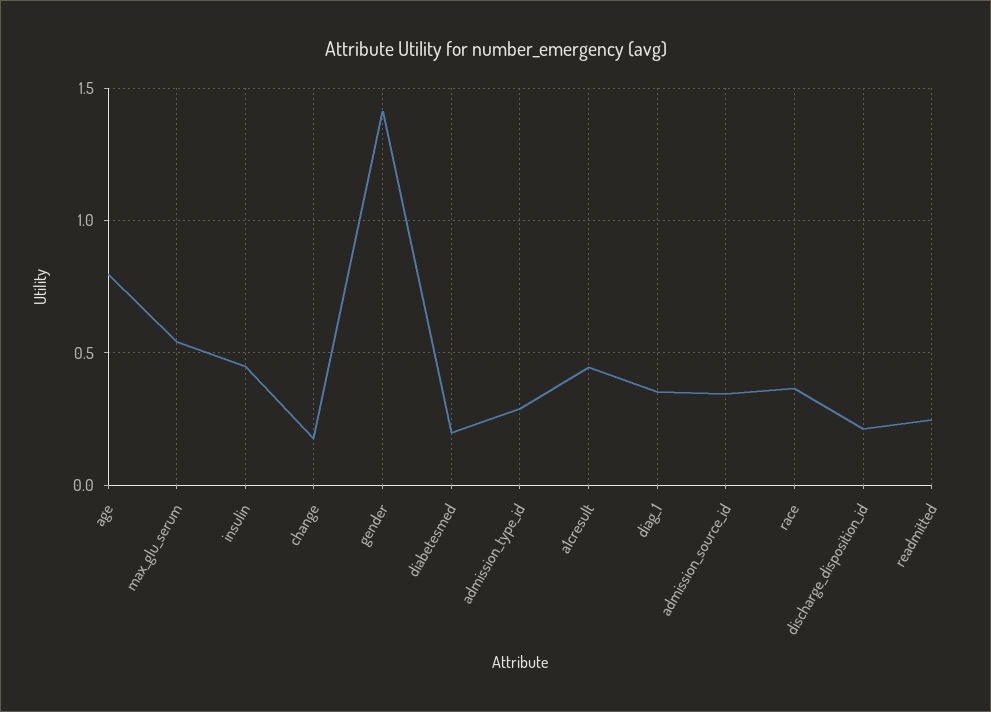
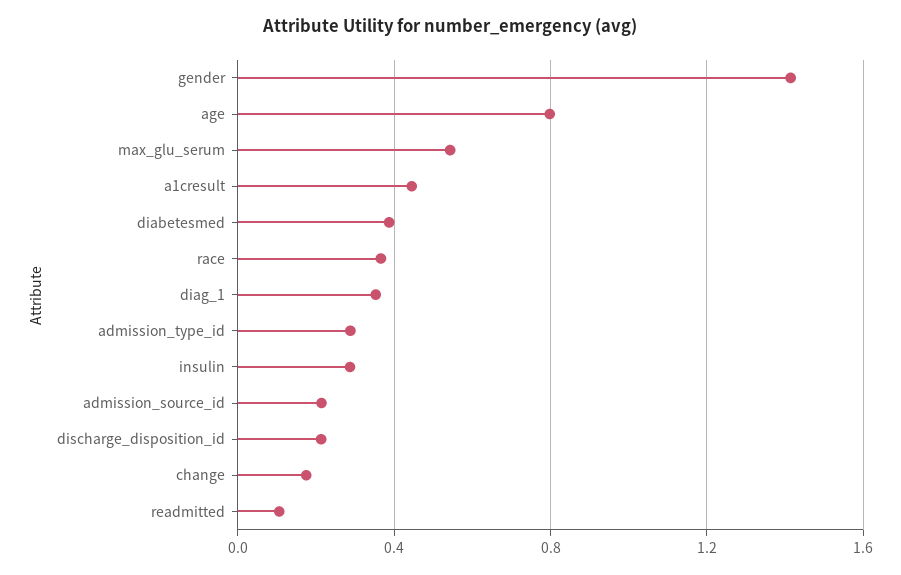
insulin: 0.45 -> 0.3
diabetesmed: 0.2 -> 0.4
admission_source_id: 0.35 -> 0.2
readmitted: 0.25 -> 0.1

